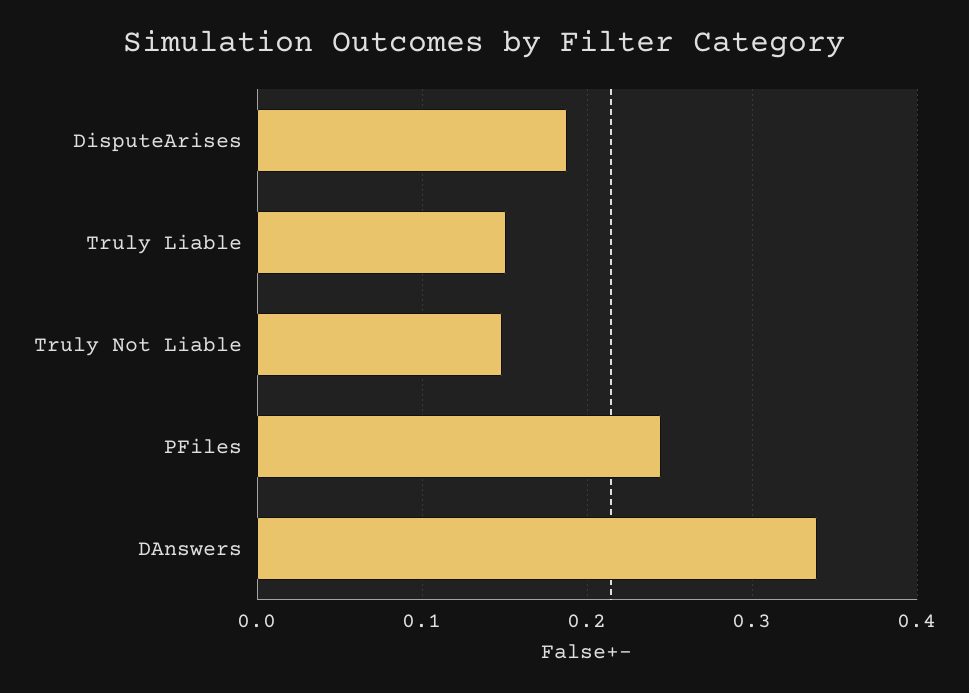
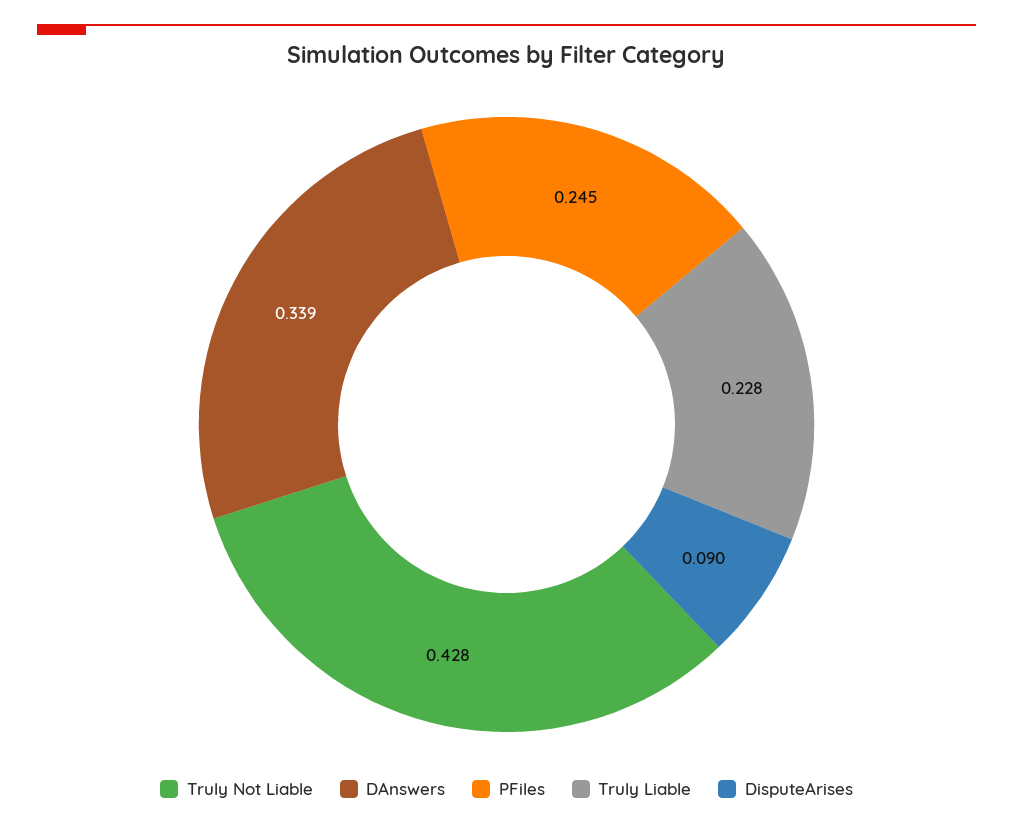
DisputeArises: 0.19 -> 0.09
Truly Liable: 0.15 -> 0.228
Truly Not Liable: 0.15 -> 0.428

